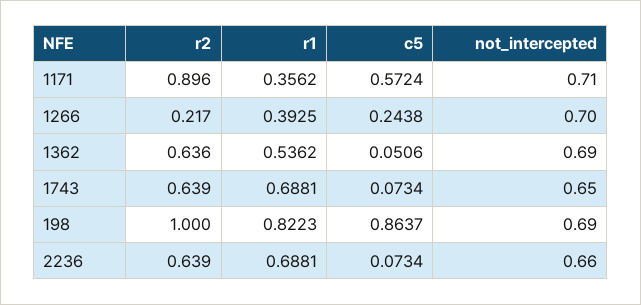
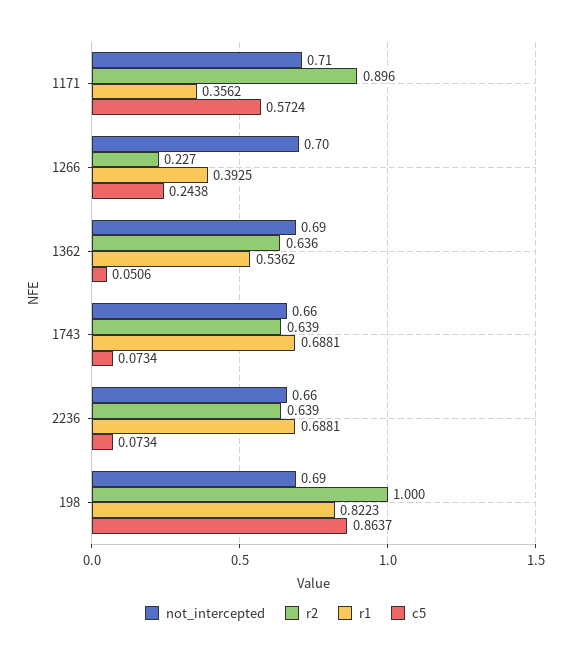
r2, 1266: 0.217 -> 0.227
not_intercepted, 1743: 0.65 -> 0.66

